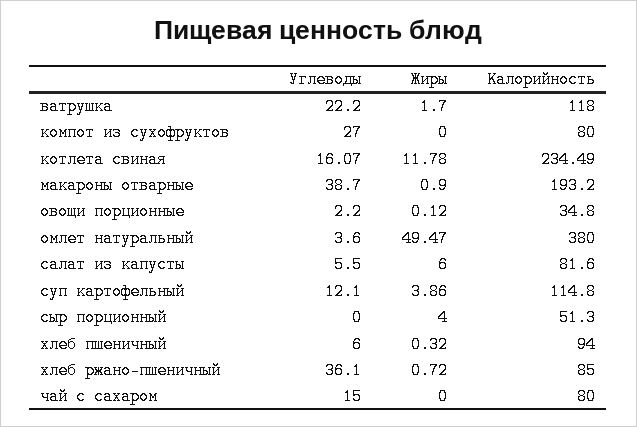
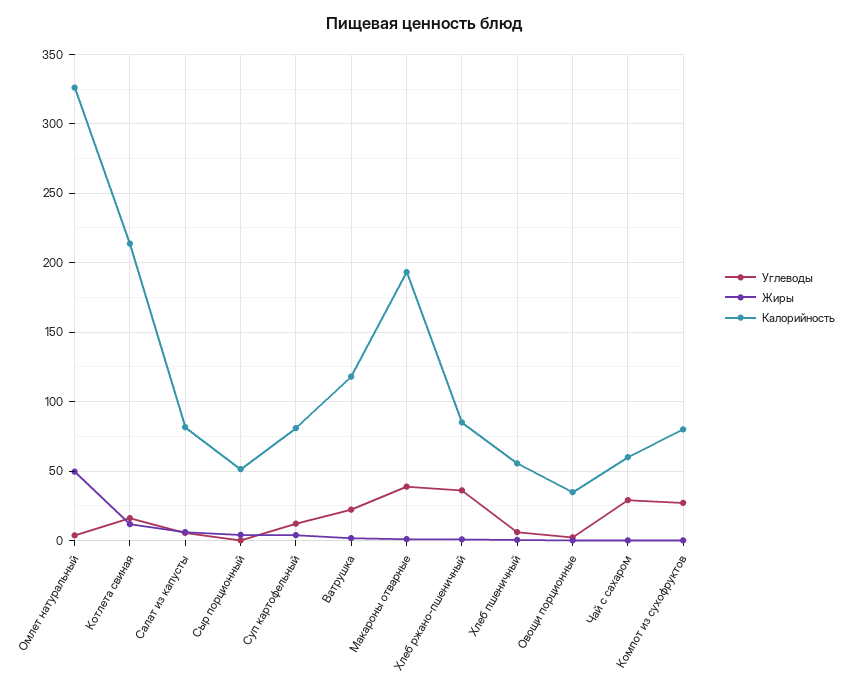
Калорийность, котлета свиная: 234.49 -> 215
Калорийность, омлет натуральный: 380 -> 325
Калорийность, суп картофельный: 114.8 -> 80
Калорийность, хлеб пшеничный: 94 -> 55
Углеводы, чай с сахаром: 15 -> 30
Калорийность, чай с сахаром: 80 -> 60

